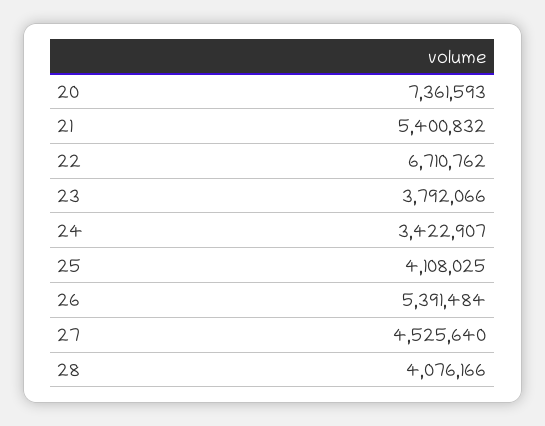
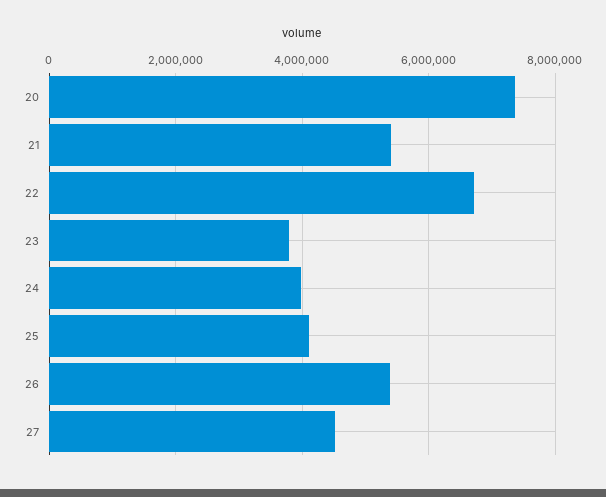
24: 3422907 -> 4000000
28: 4076166 -> none

